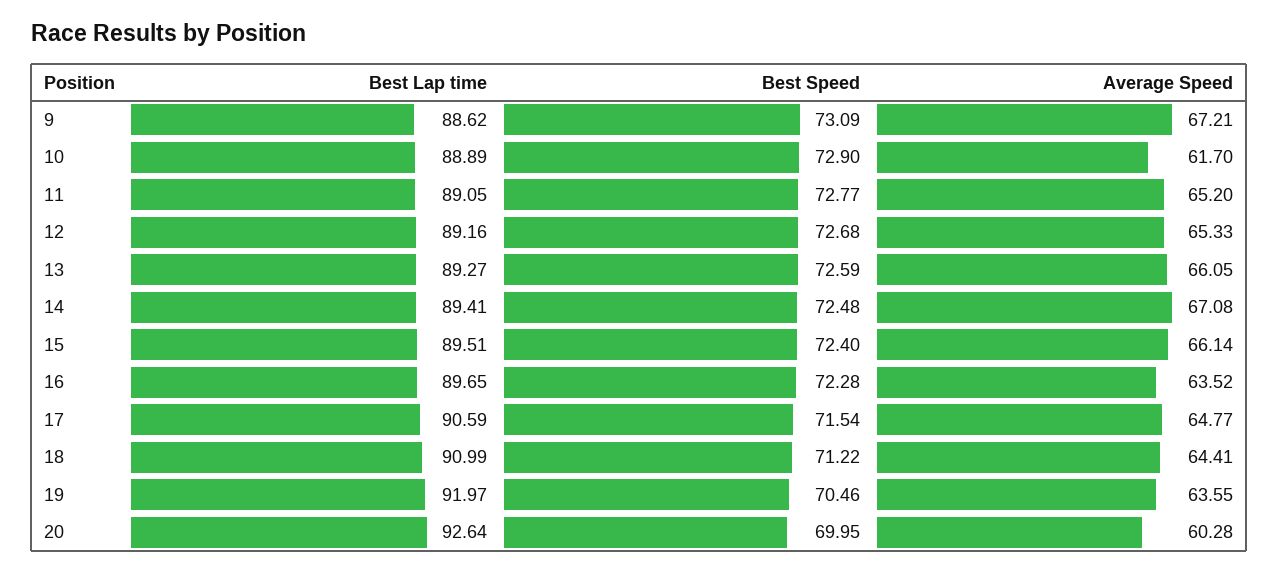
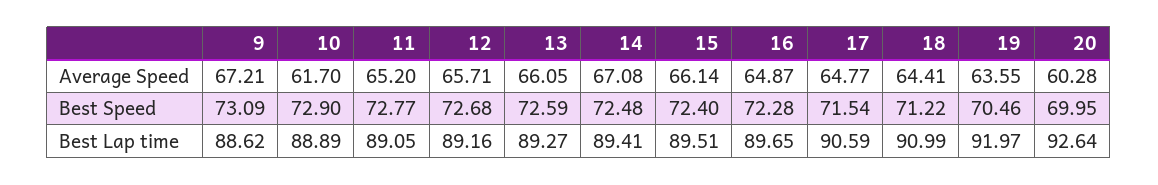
Average Speed, 12: 65.33 -> 65.71
Average Speed, 16: 63.52 -> 64.87

